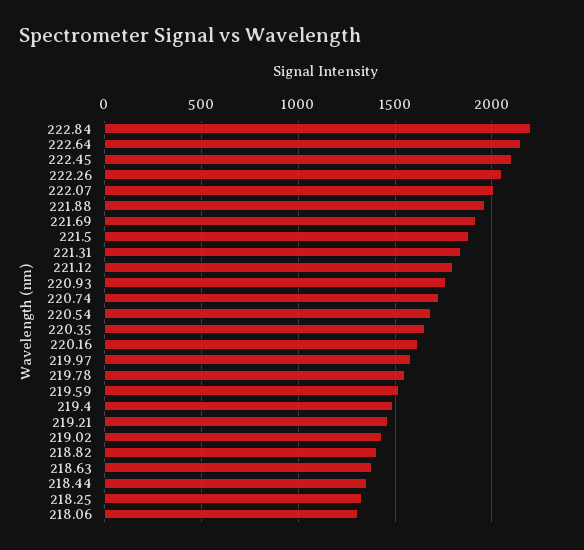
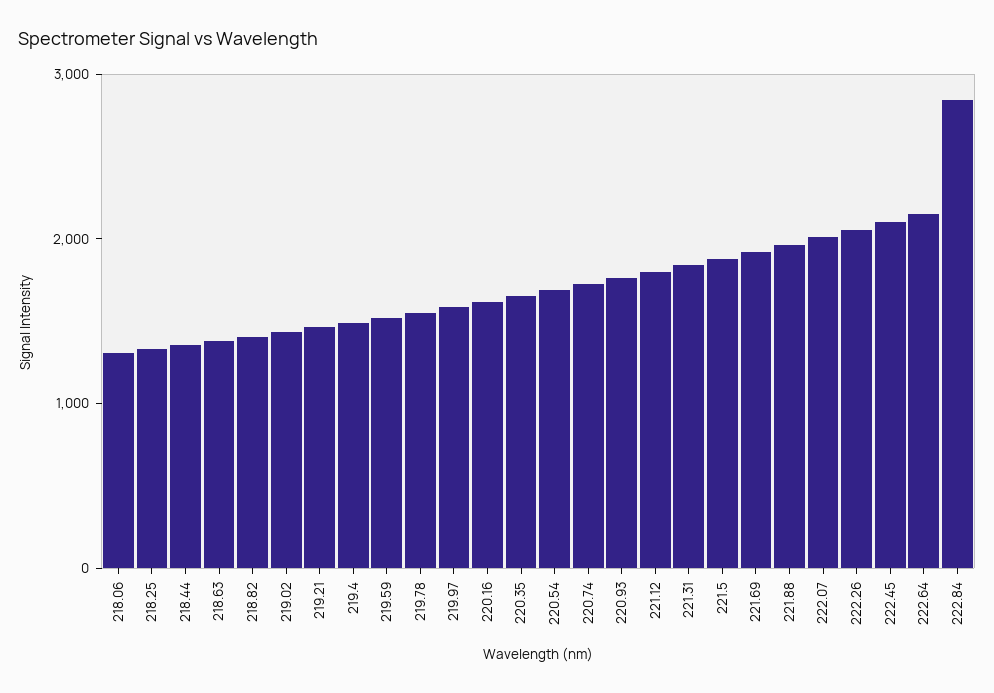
222.84: 2200 -> 2800

